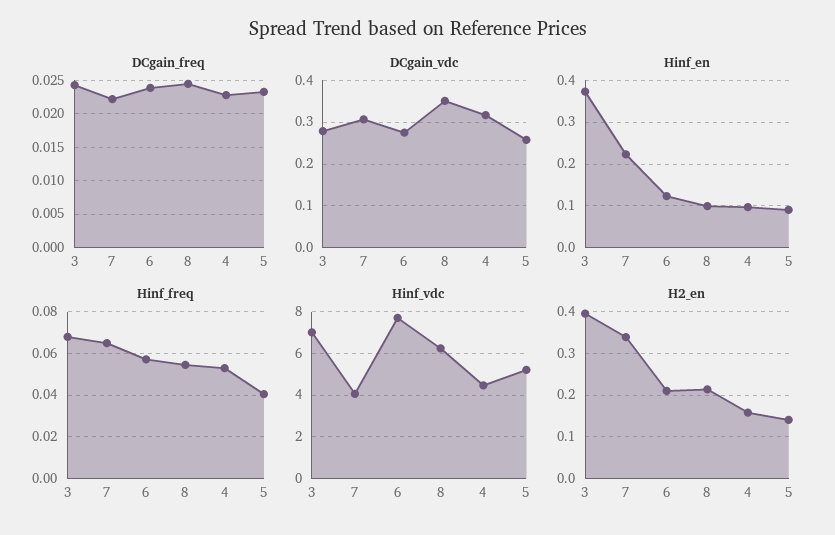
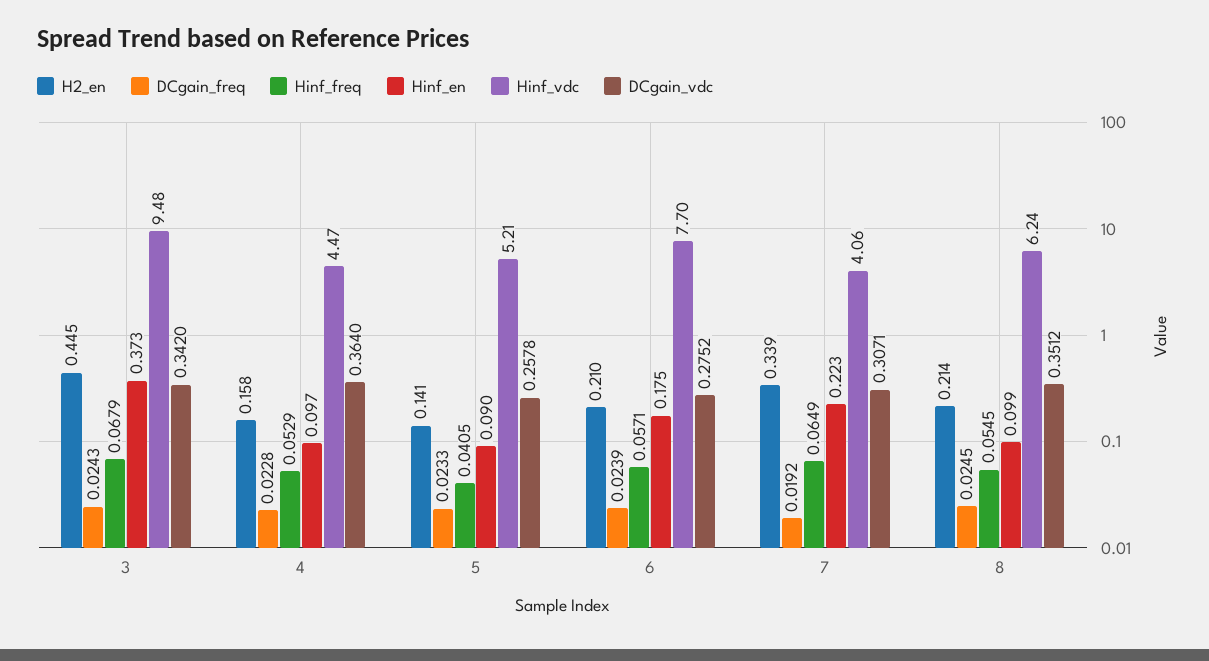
DCgain_freq, 7: 0.022 -> 0.0192
DCgain_vdc, 3: 0.28 -> 0.342
DCgain_vdc, 4: 0.32 -> 0.364
Hinf_en, 6: 0.12 -> 0.175
Hinf_vdc, 3: 7 -> 9.48
H2_en, 3: 0.4 -> 0.445

